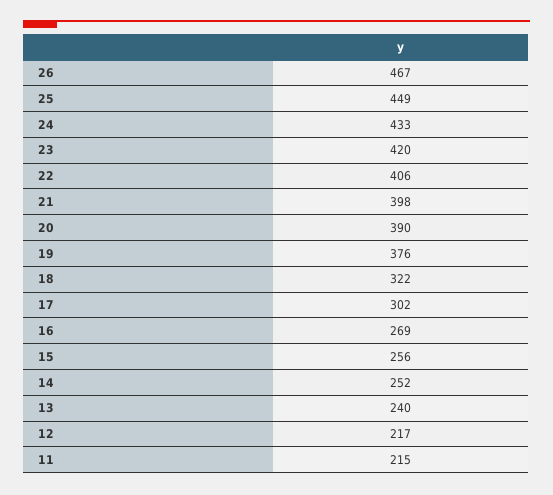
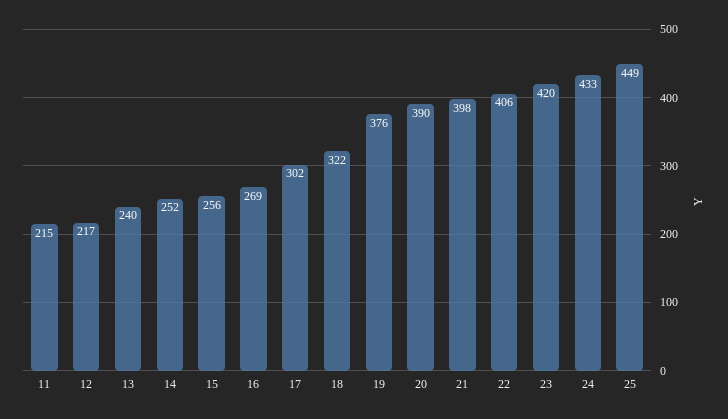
26: 467 -> none

